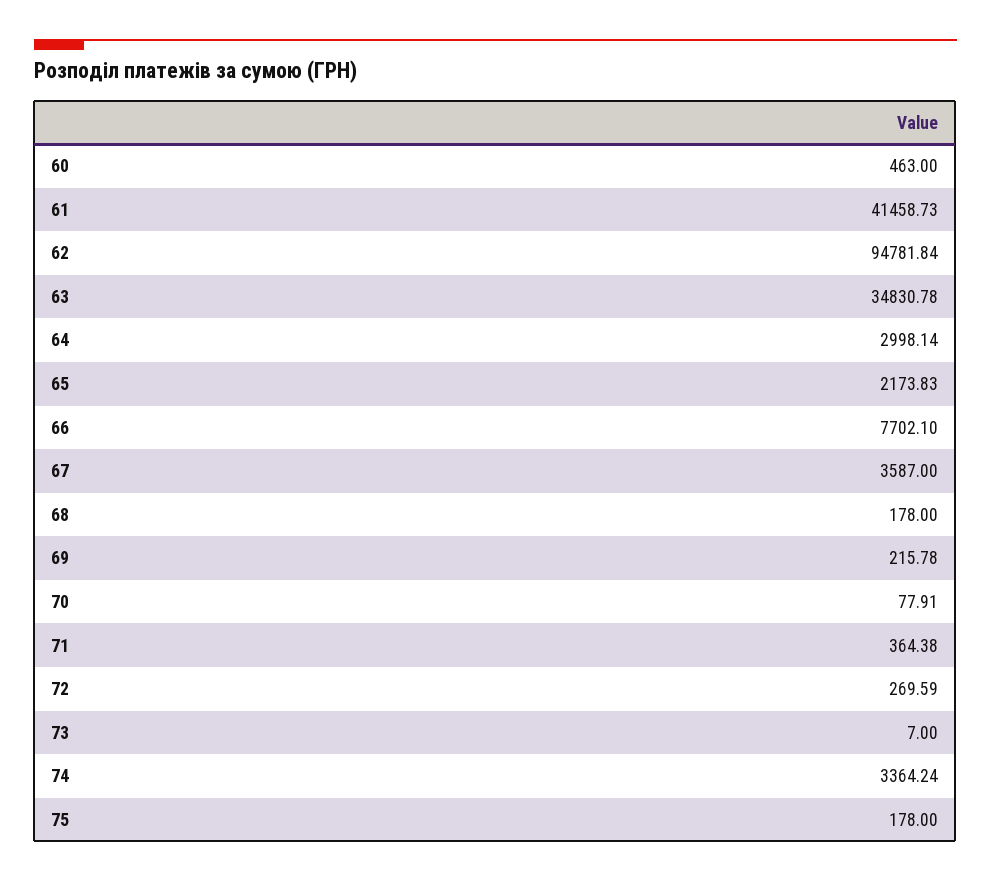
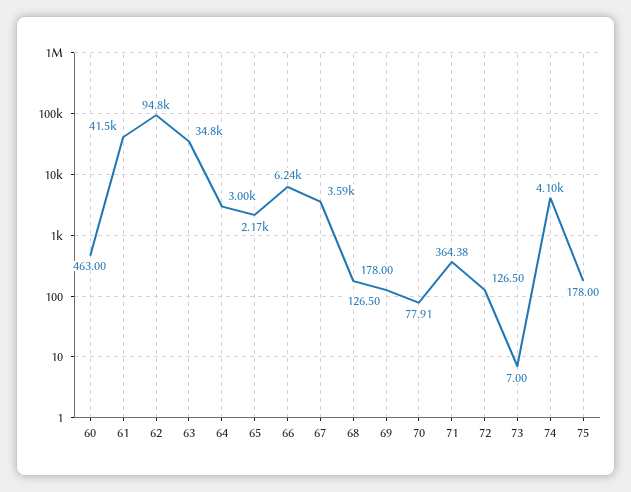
66: 7702.1 -> 6240
69: 215.78 -> 126.5
72: 269.59 -> 126.5
74: 3364.24 -> 4100

